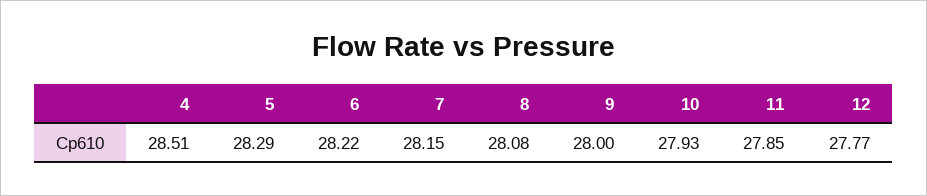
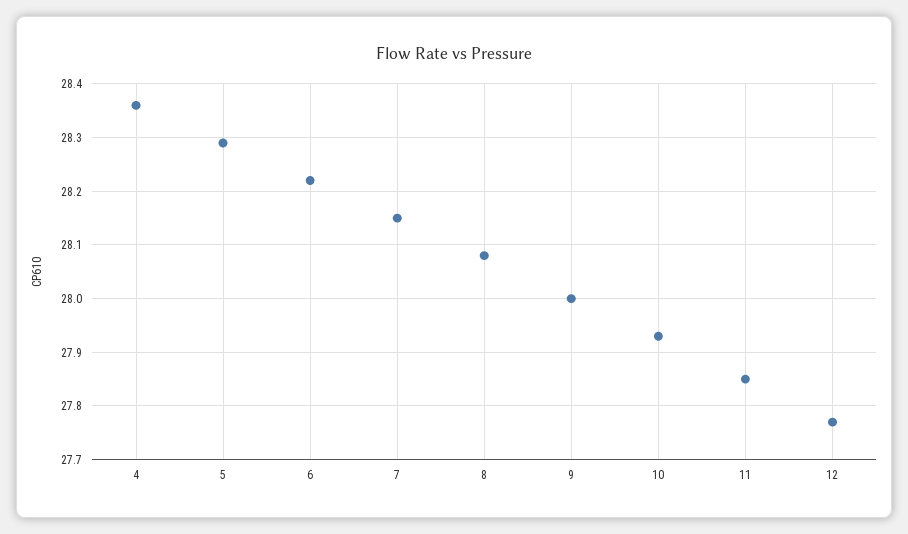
4: 28.51 -> 28.35

